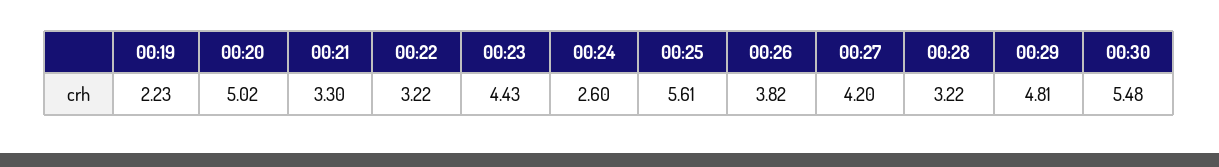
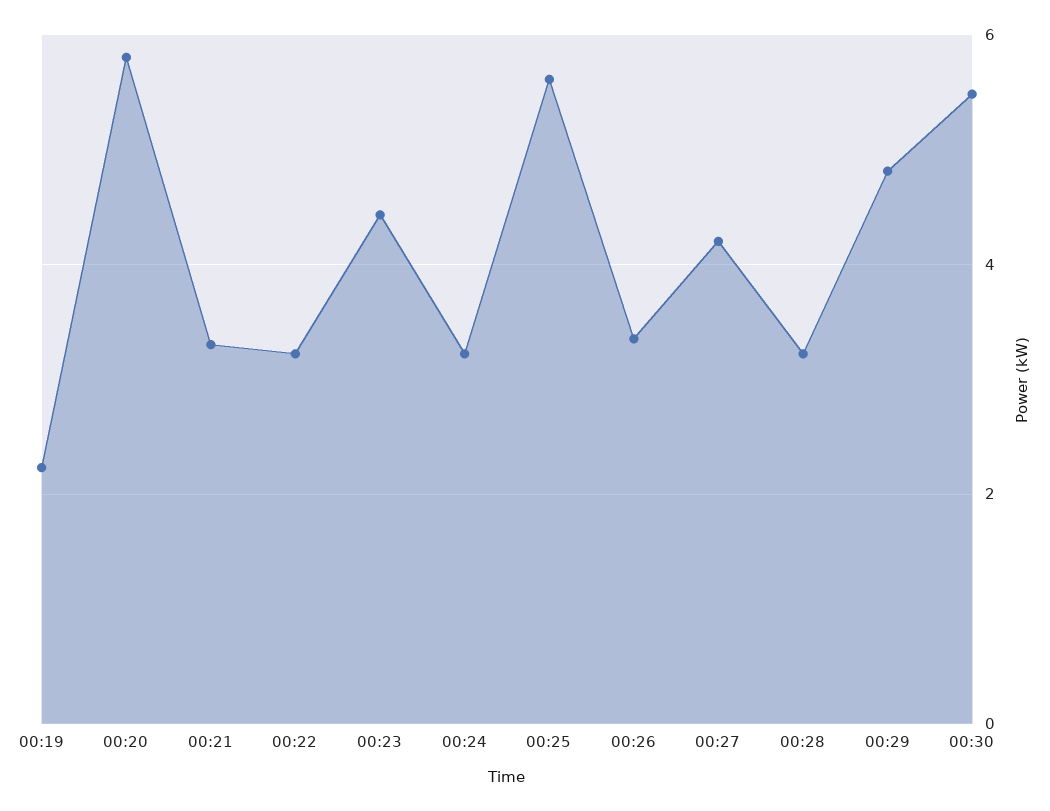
00:20: 5.02 -> 5.8
00:24: 2.6 -> 3.2
00:26: 3.82 -> 3.4

